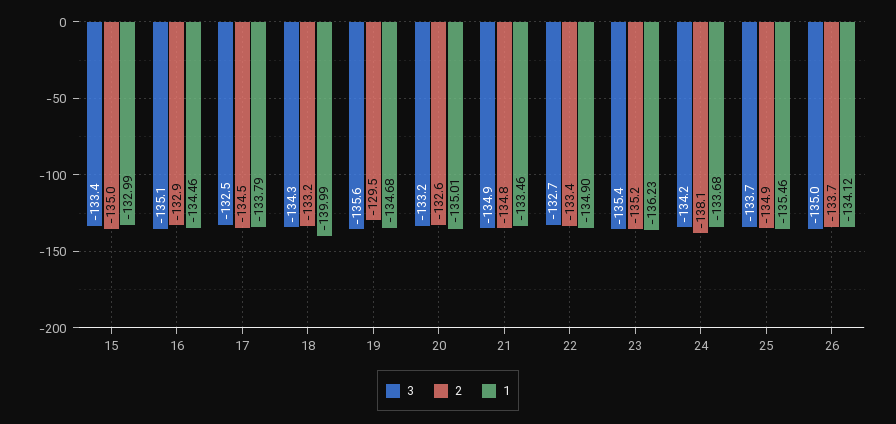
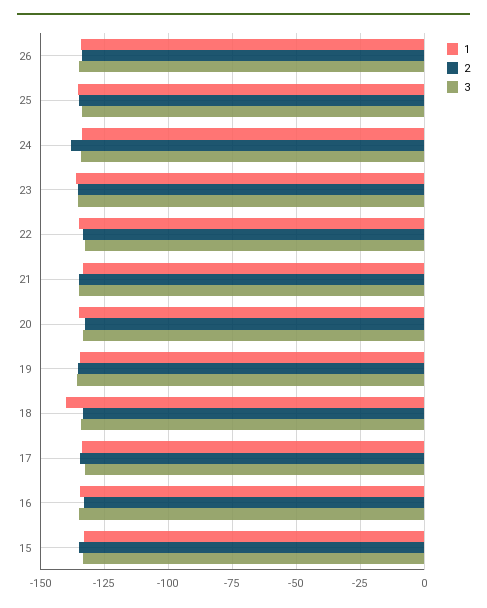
2, 19: -129.5 -> -135

